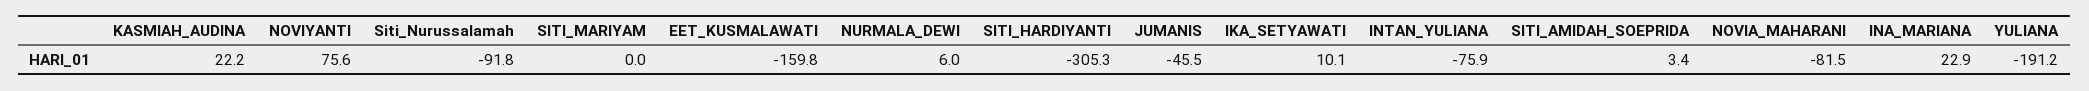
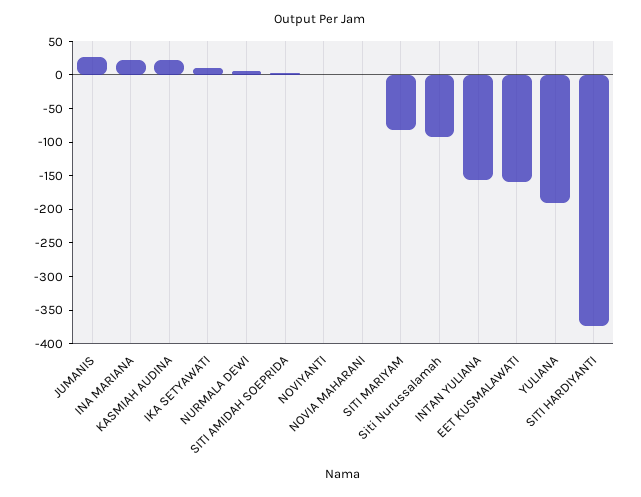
NOVIYANTI: 75.6 -> 0
SITI_MARIYAM: 0 -> -75
SITI_HARDIYANTI: -305.3 -> -375
JUMANIS: -45.5 -> 25
INTAN_YULIANA: -75.9 -> -150
NOVIA_MAHARANI: -81.5 -> 0

